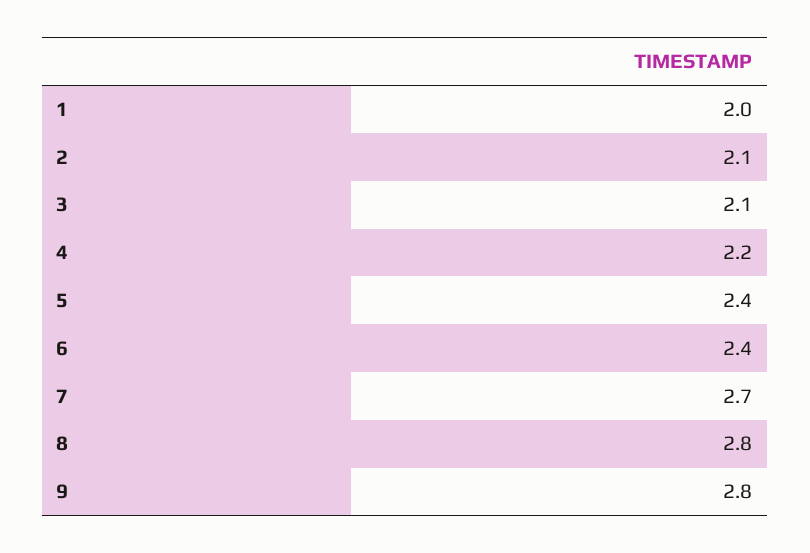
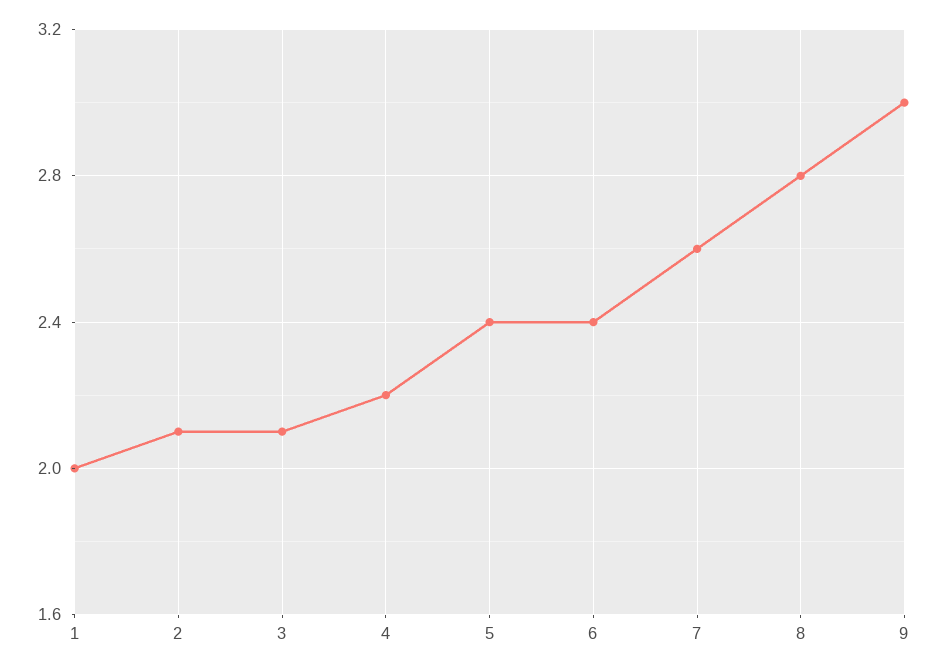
7: 2.7 -> 2.6
9: 2.8 -> 3

